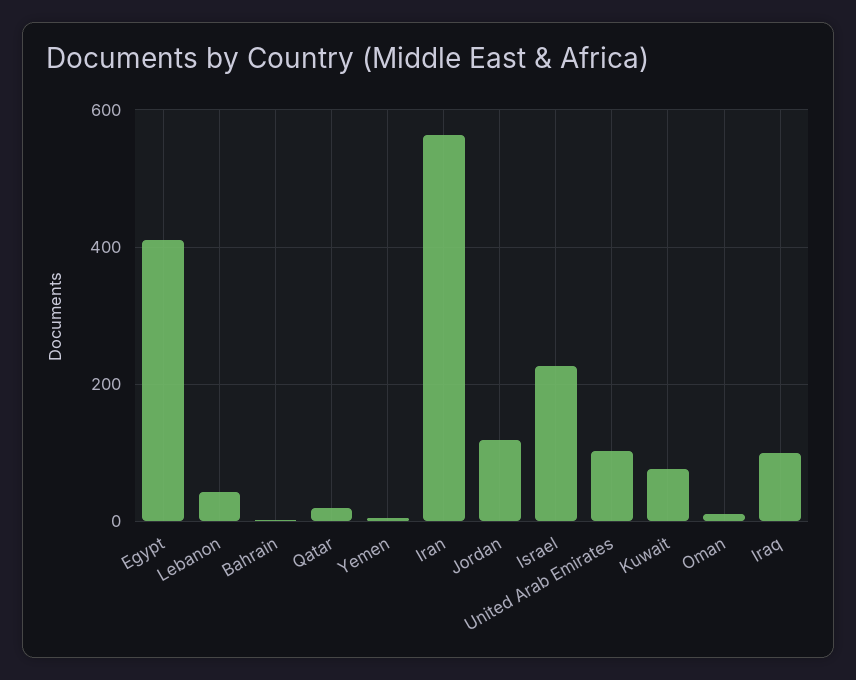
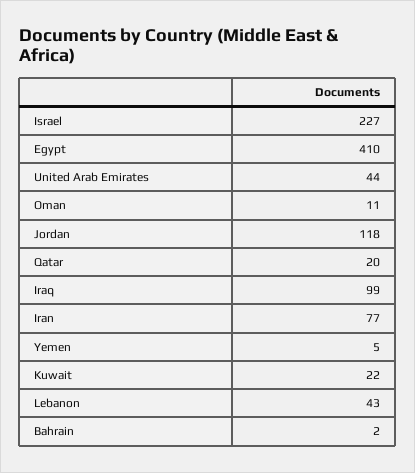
Iran: 560 -> 77
United Arab Emirates: 100 -> 44
Kuwait: 80 -> 22

